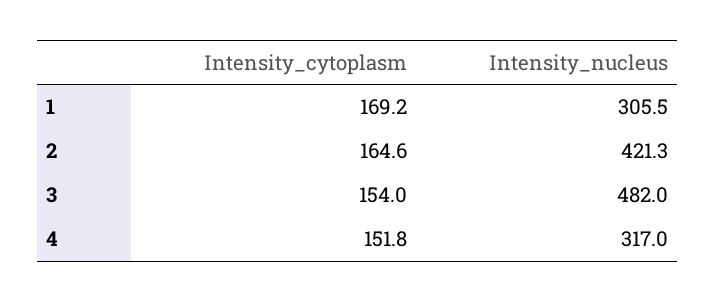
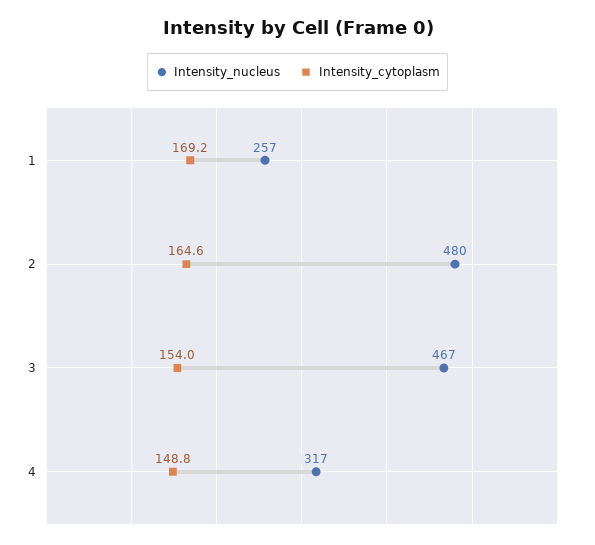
Intensity_nucleus, 1: 305.5 -> 257
Intensity_nucleus, 2: 421.3 -> 480
Intensity_nucleus, 3: 482 -> 467
Intensity_cytoplasm, 4: 151.8 -> 148.8

